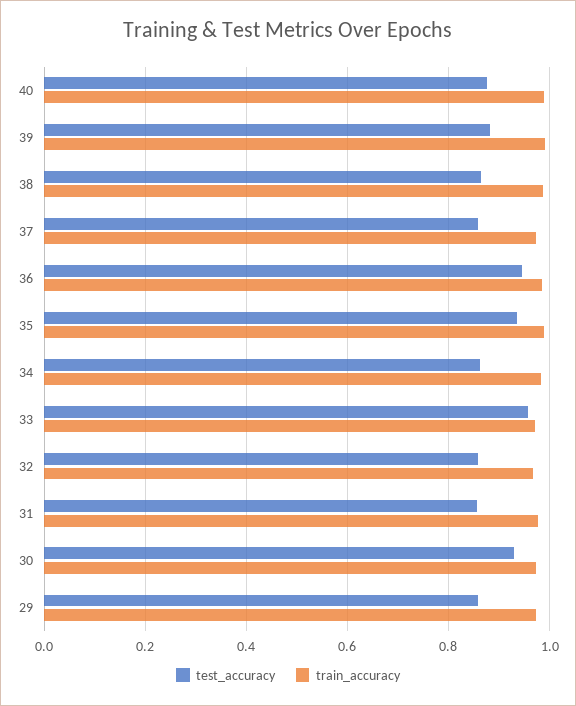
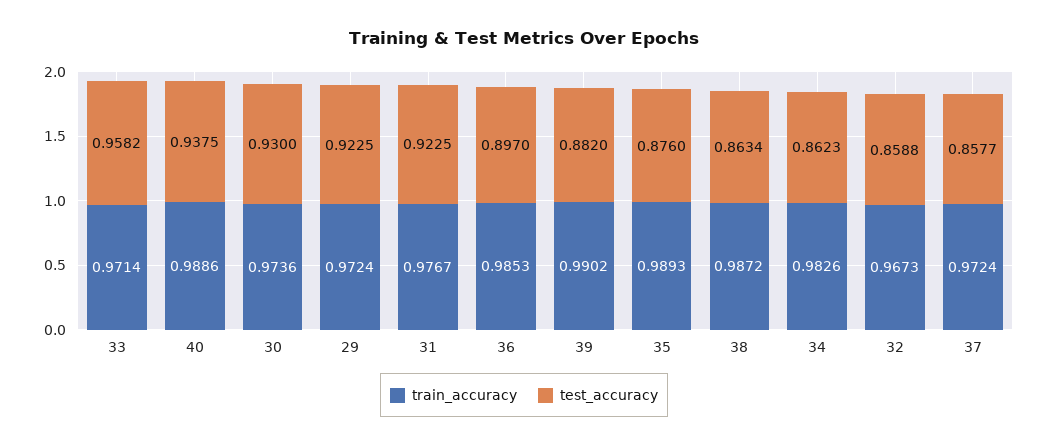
test_accuracy, 40: 0.88 -> 0.9375
test_accuracy, 36: 0.94 -> 0.897
test_accuracy, 35: 0.94 -> 0.876
test_accuracy, 31: 0.86 -> 0.9225
test_accuracy, 29: 0.86 -> 0.9225

